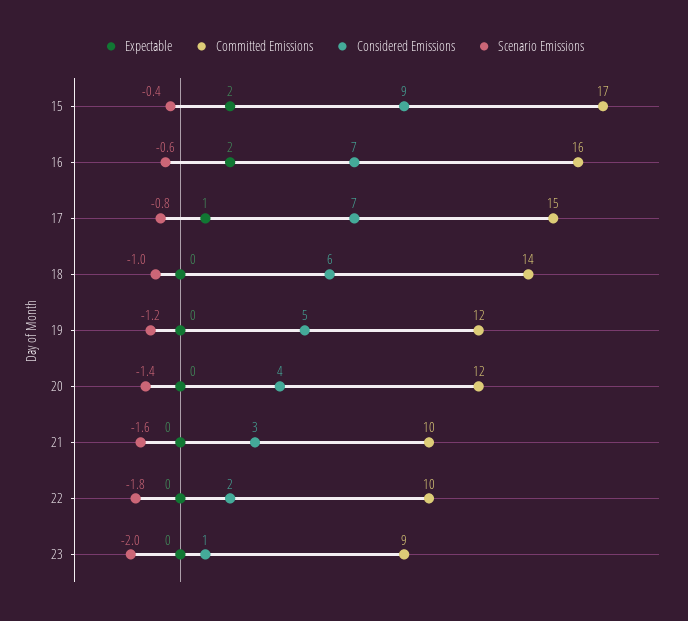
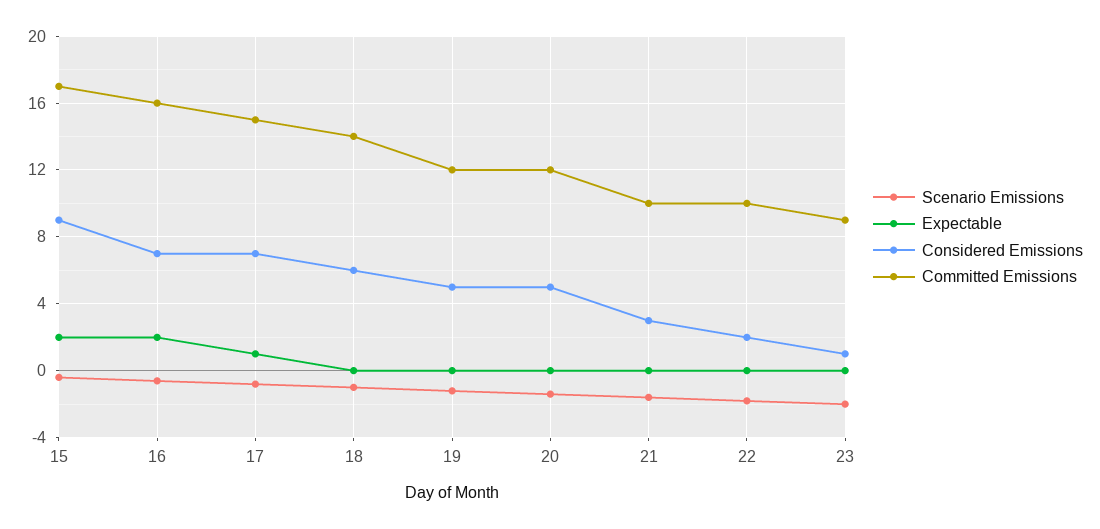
Considered Emissions, 20: 4 -> 5

